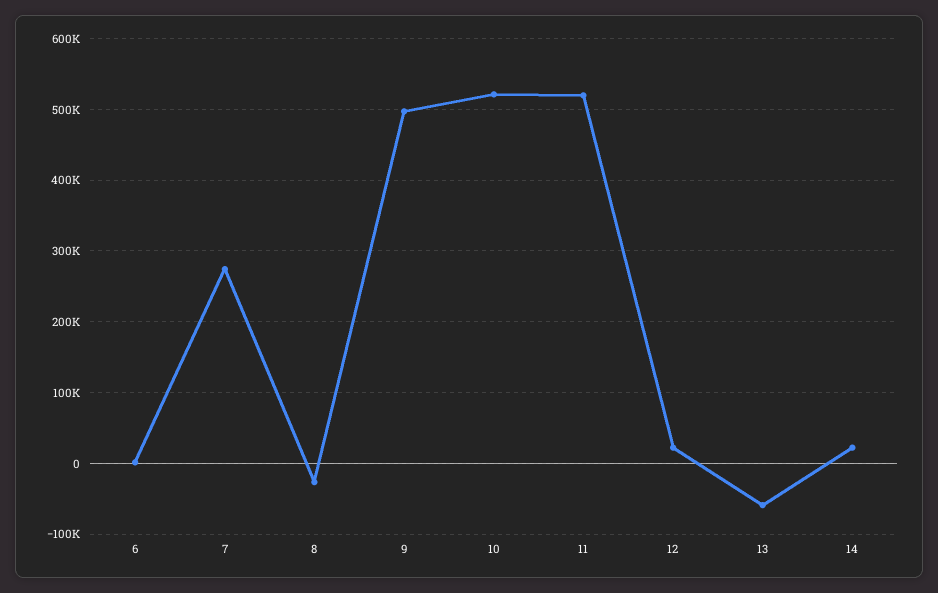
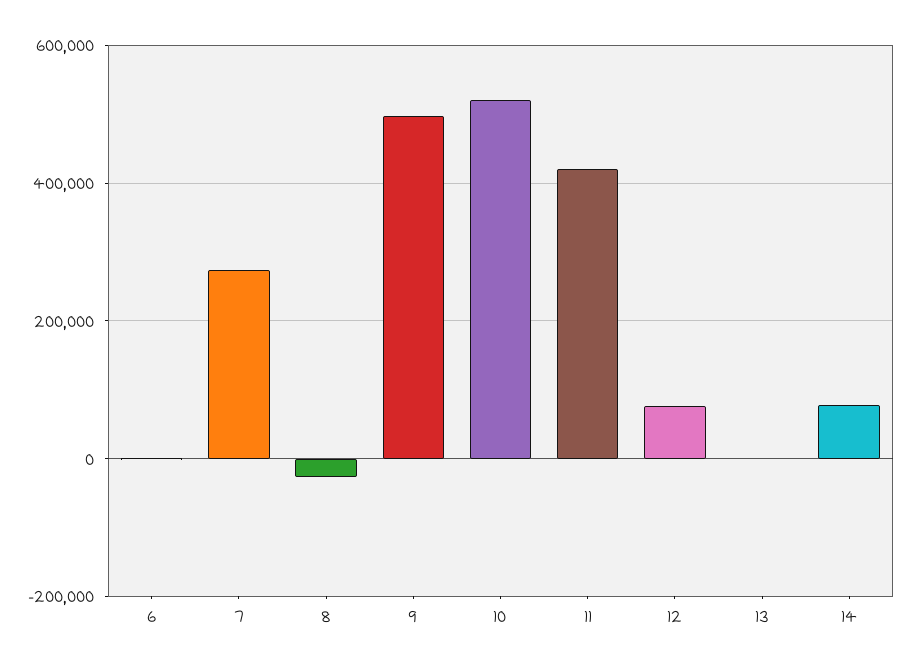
11: 520000 -> 420000
12: 20000 -> 80000
13: -60000 -> 0
14: 20000 -> 80000

